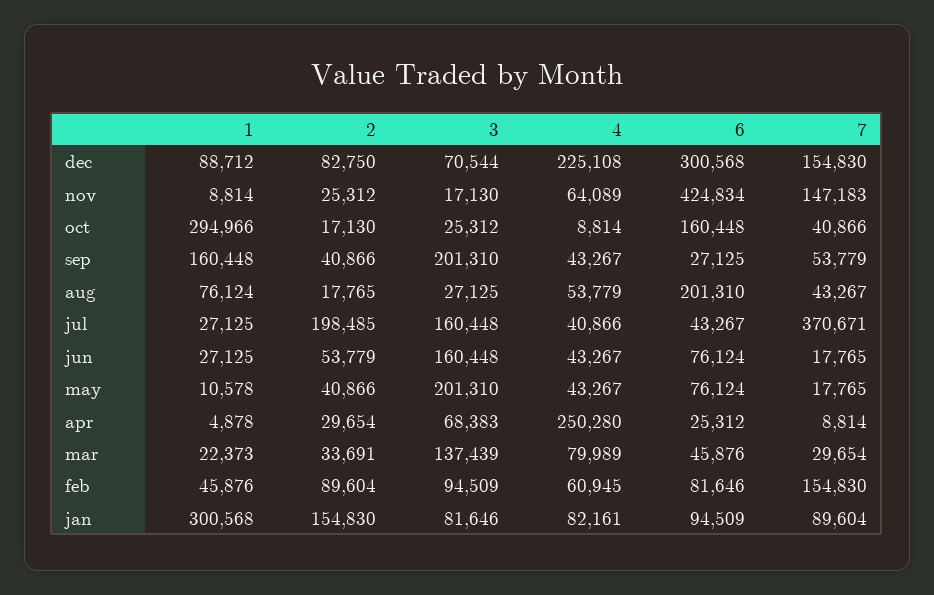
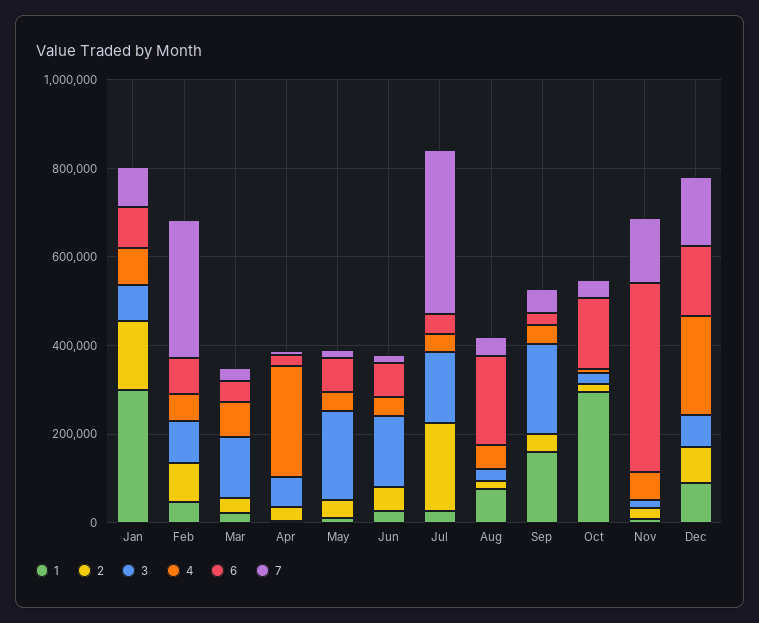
6, dec: 300568 -> 150000
7, feb: 154830 -> 300000

